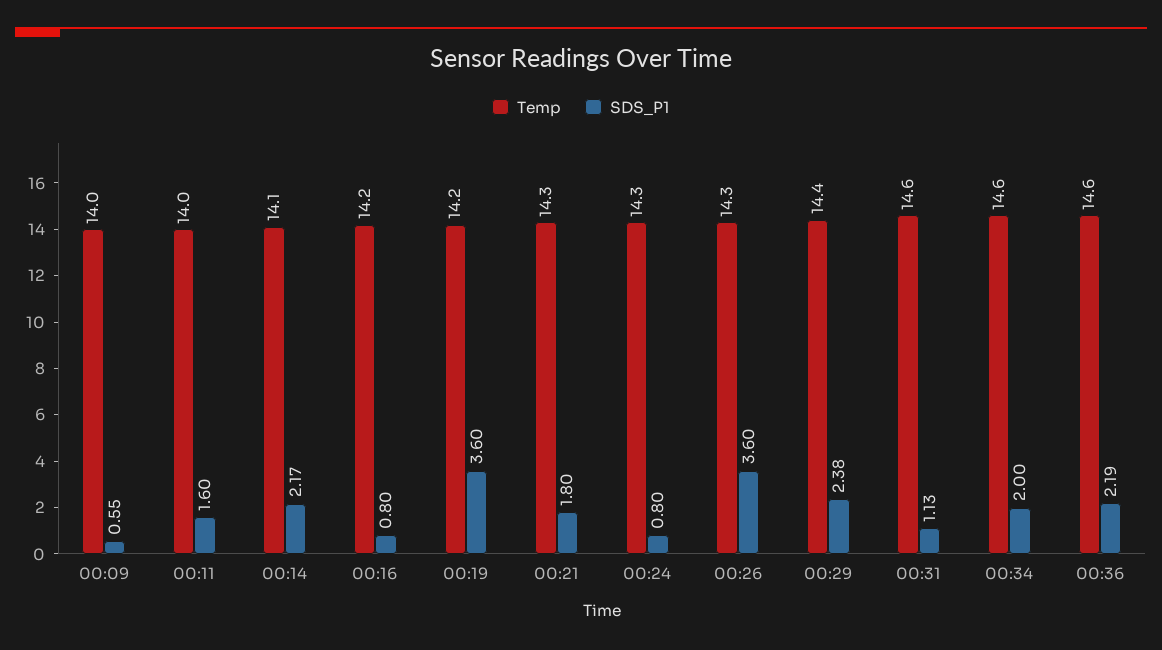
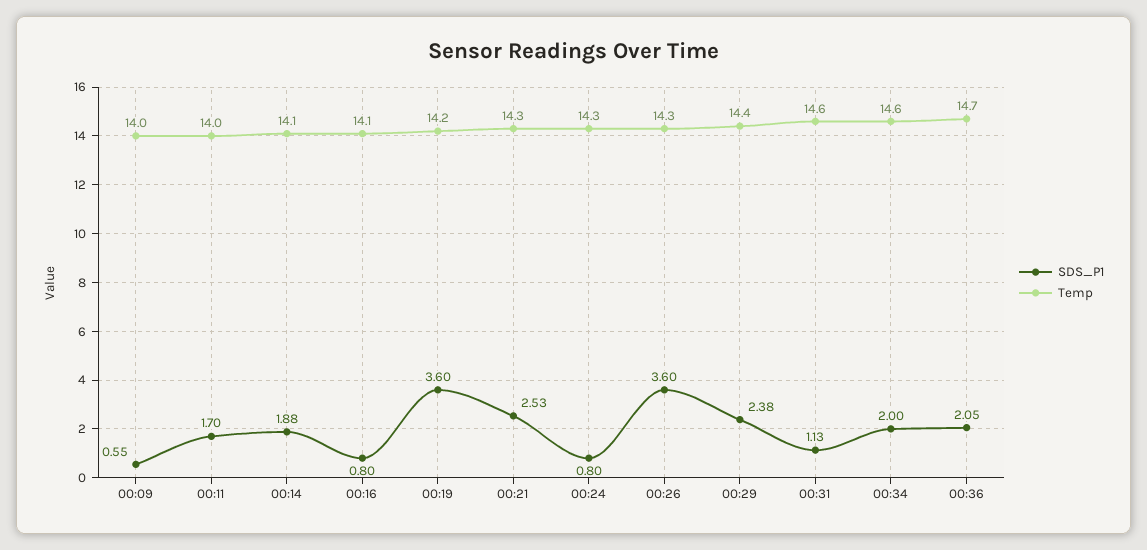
SDS_P1, 00:11: 1.6 -> 1.7
SDS_P1, 00:14: 2.17 -> 1.88
Temp, 00:16: 14.2 -> 14.1
SDS_P1, 00:21: 1.8 -> 2.53
Temp, 00:36: 14.6 -> 14.7
SDS_P1, 00:36: 2.19 -> 2.05

